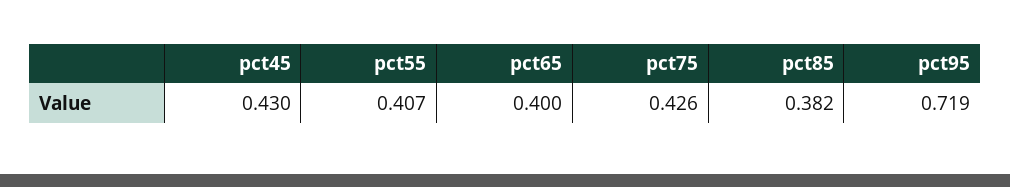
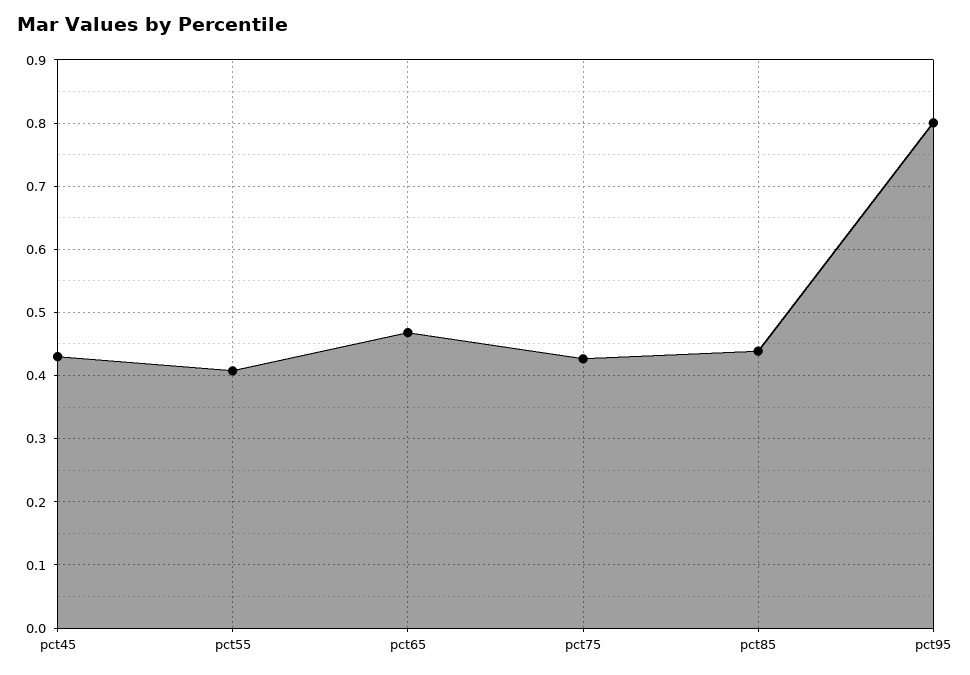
pct65: 0.4 -> 0.47
pct85: 0.382 -> 0.44
pct95: 0.719 -> 0.8

